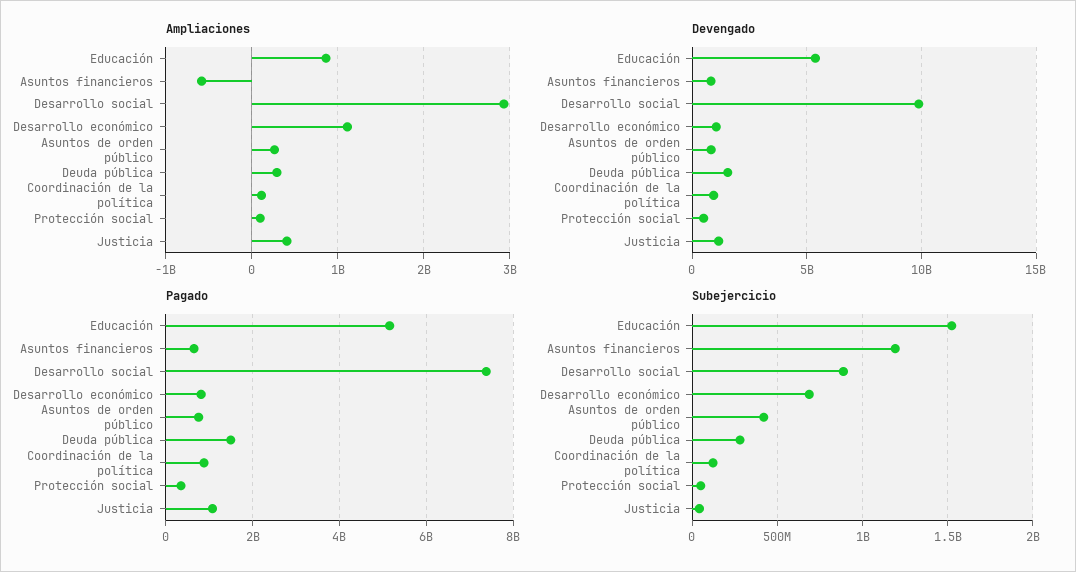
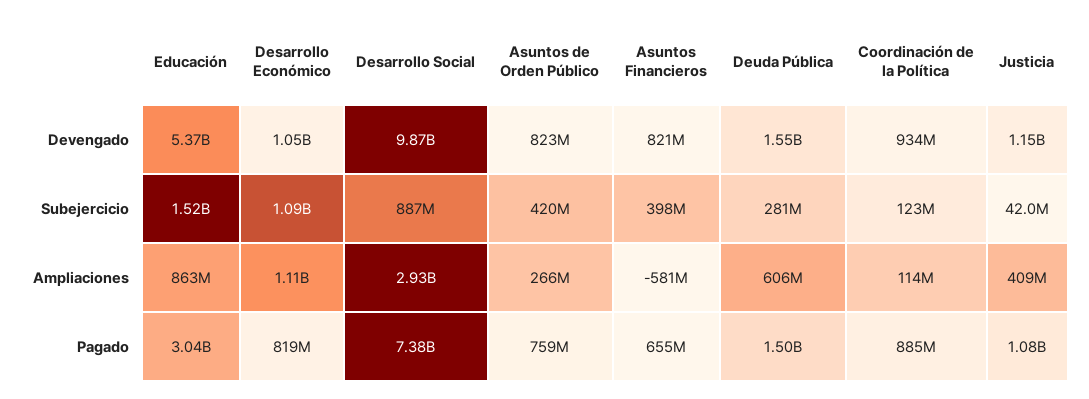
Ampliaciones, Deuda pública: 300000000 -> 606000000
Ampliaciones, Protección social: 100000000 -> none
Devengado, Protección social: 500000000 -> none
Pagado, Educación: 5200000000 -> 3040000000
Pagado, Protección social: 400000000 -> none
Subejercicio, Asuntos financieros: 1200000000 -> 398000000
Subejercicio, Desarrollo económico: 700000000 -> 1090000000
Subejercicio, Protección social: 50000000 -> none

